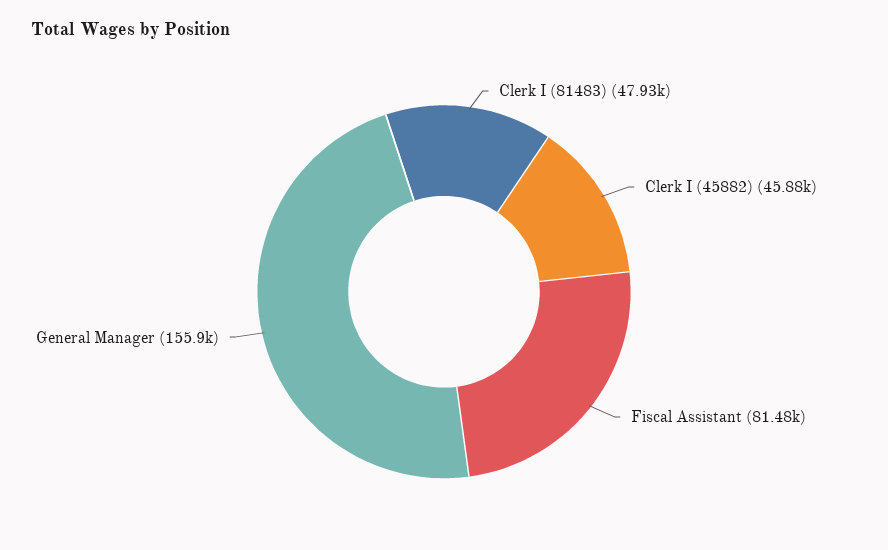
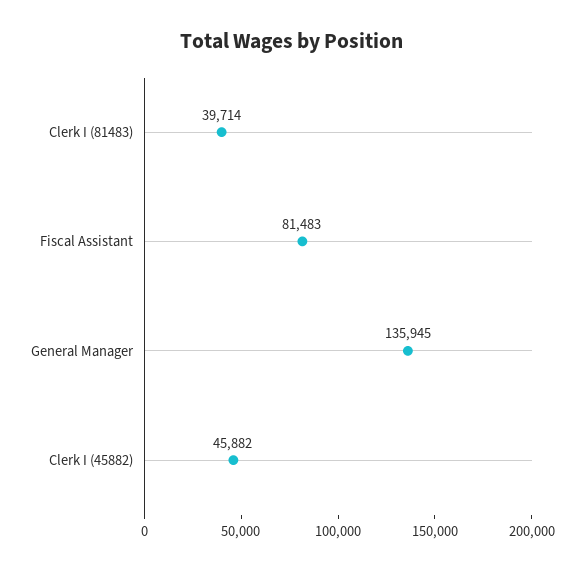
Clerk I (81483): 47930 -> 39714
General Manager: 155900 -> 135945

